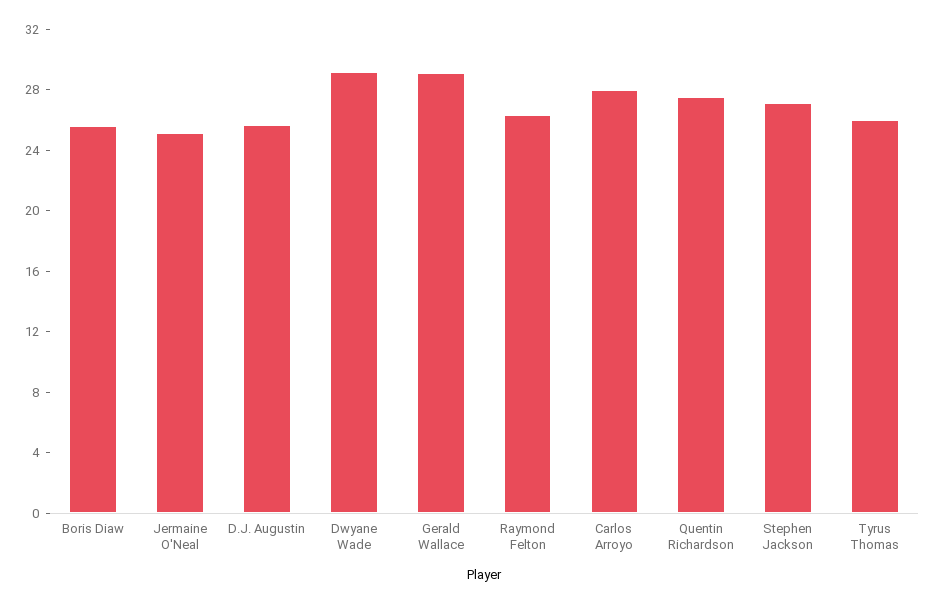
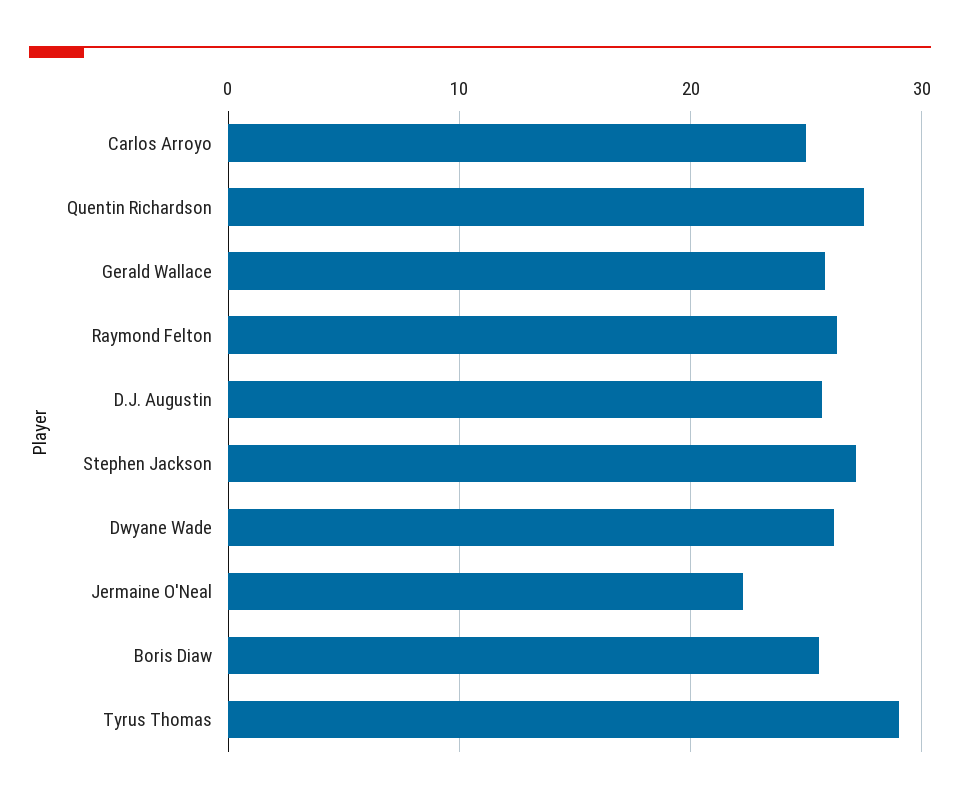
Jermaine O'Neal: 25 -> 22
Dwyane Wade: 29 -> 26
Gerald Wallace: 29 -> 26
Carlos Arroyo: 28 -> 25
Tyrus Thomas: 26 -> 29

